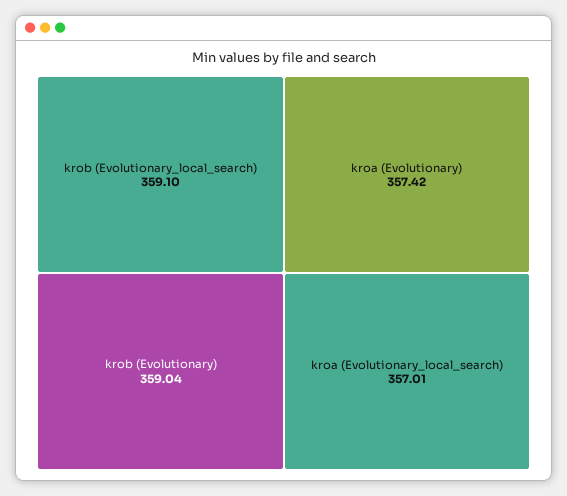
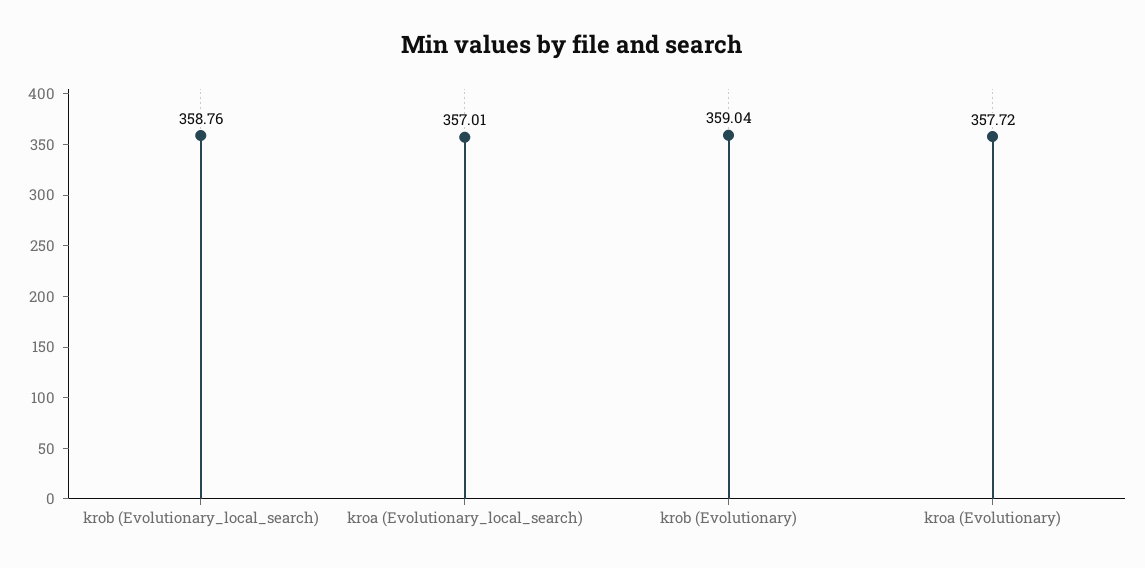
krob (Evolutionary_local_search): 359.1 -> 358.76
kroa (Evolutionary): 357.42 -> 357.72

